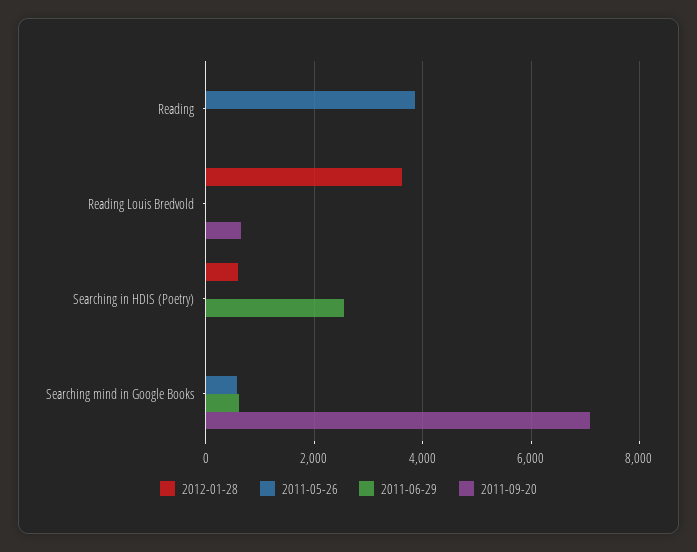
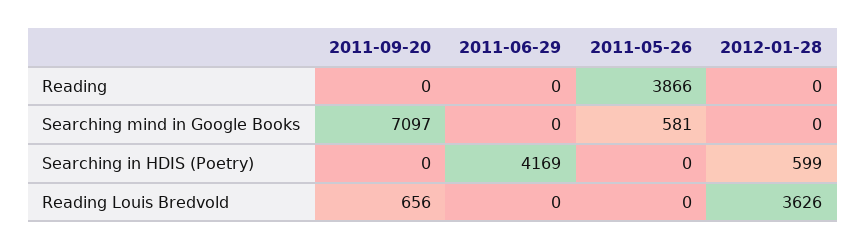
2011-06-29, Searching in HDIS (Poetry): 2600 -> 4169
2011-06-29, Searching mind in Google Books: 600 -> 0

